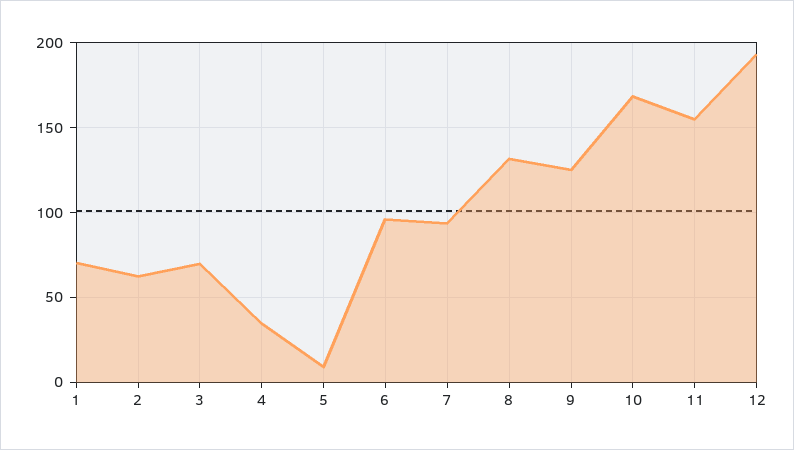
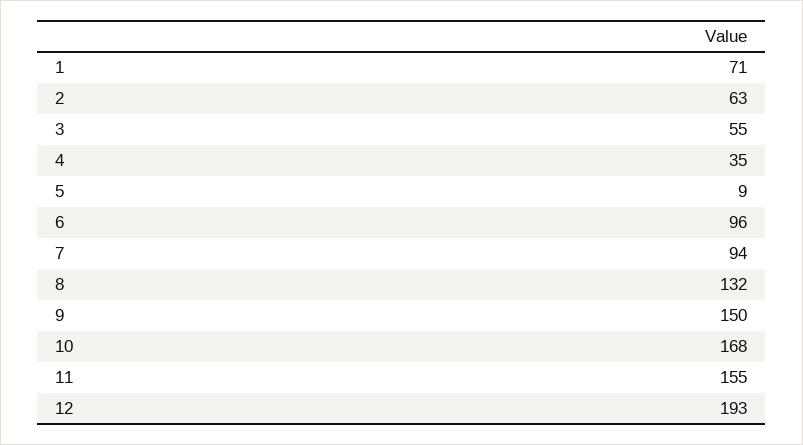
3: 70 -> 55
9: 125 -> 150

